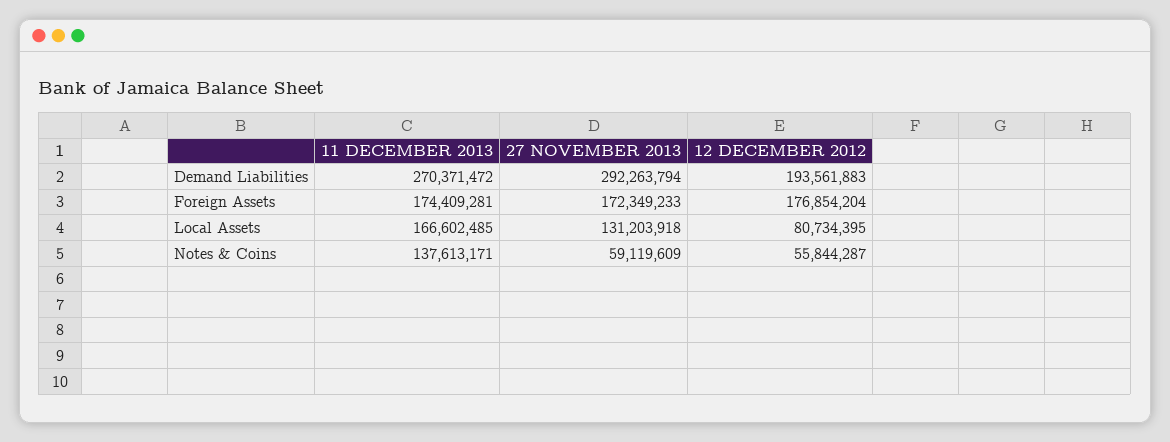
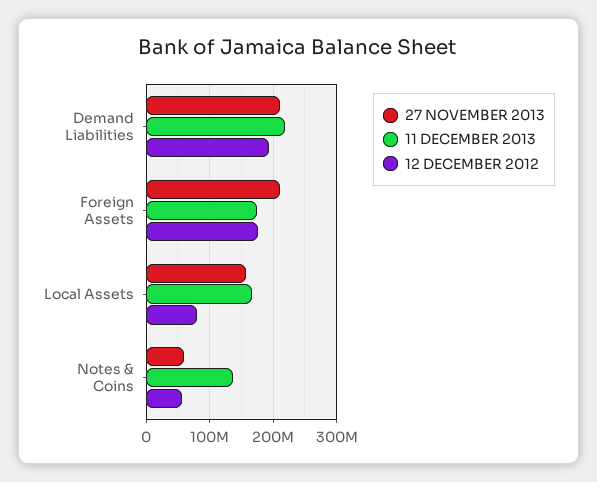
11 DECEMBER 2013, Demand Liabilities: 270371472 -> 220000000
27 NOVEMBER 2013, Demand Liabilities: 292263794 -> 210000000
27 NOVEMBER 2013, Foreign Assets: 172349233 -> 210000000
27 NOVEMBER 2013, Local Assets: 131203918 -> 160000000

